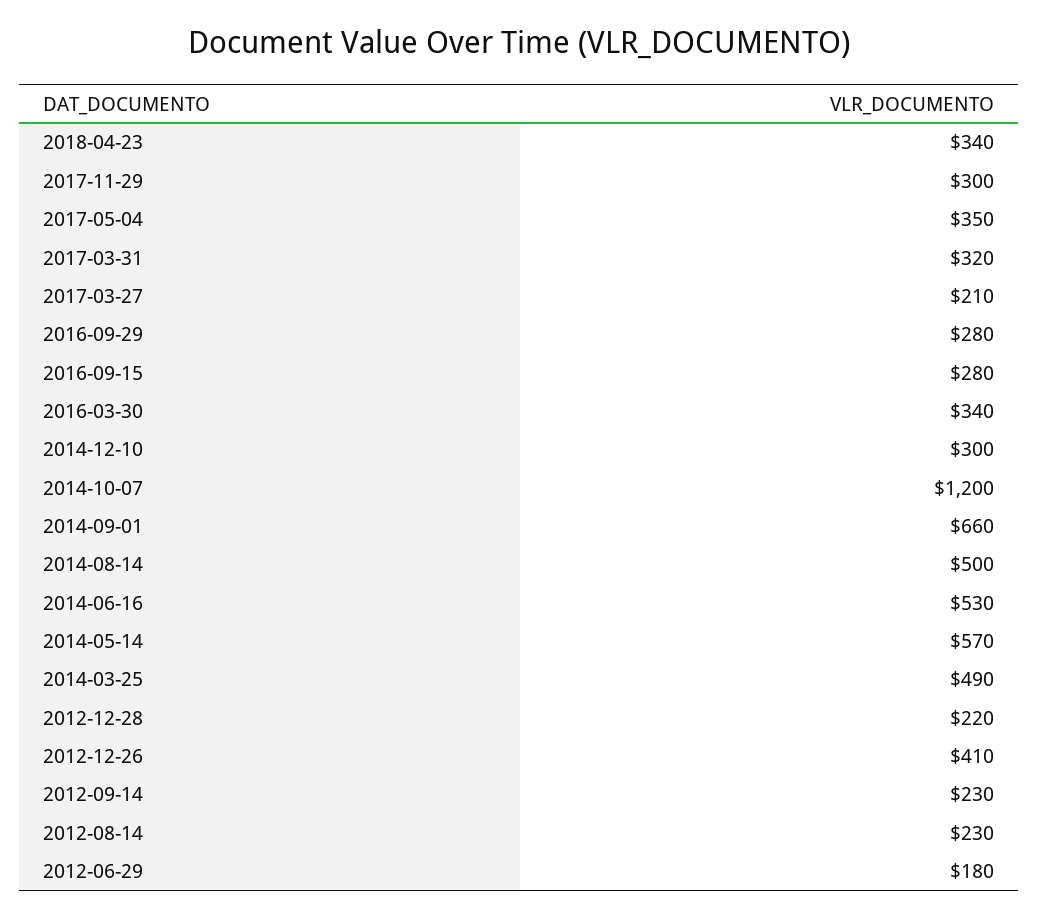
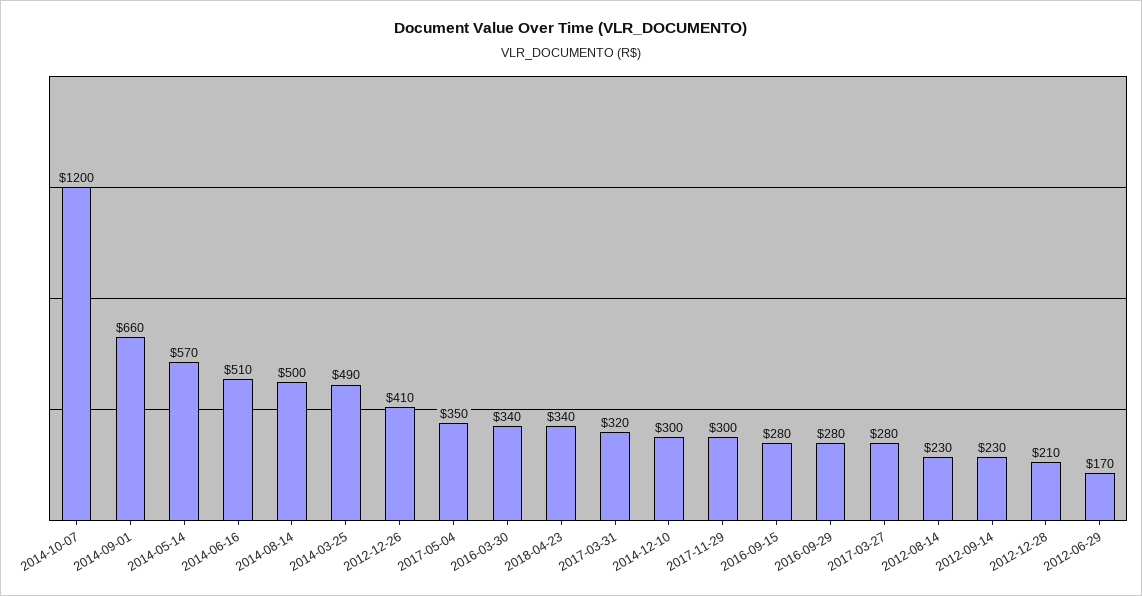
2017-03-27: 210 -> 280
2014-06-16: 530 -> 510
2012-12-28: 220 -> 210
2012-06-29: 180 -> 170

